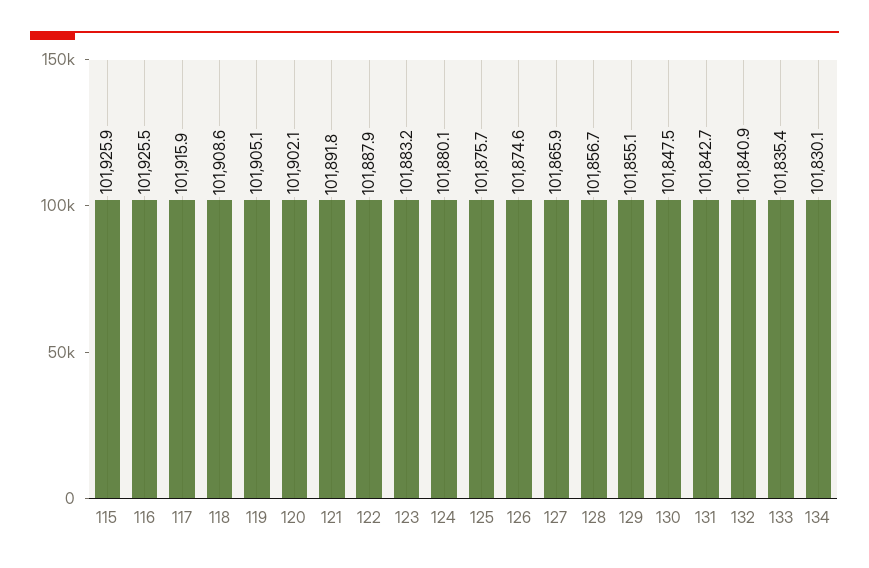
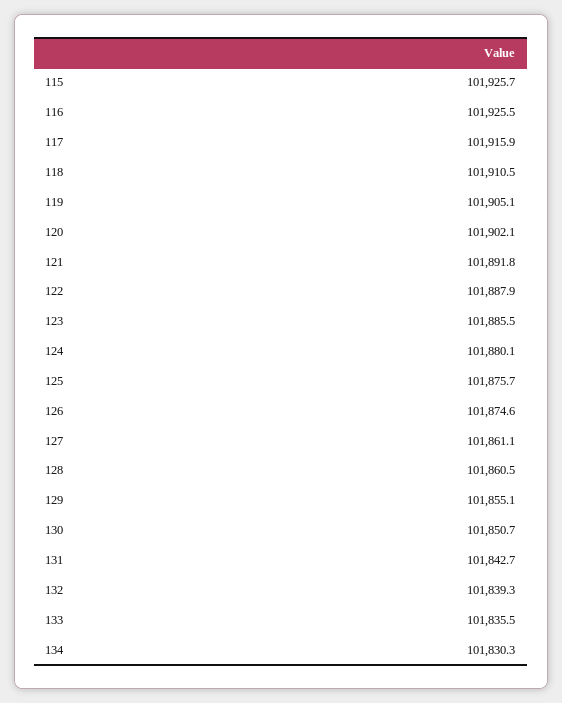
115: 101925.9 -> 101925.7
118: 101908.6 -> 101910.5
123: 101883.2 -> 101885.5
127: 101865.9 -> 101861.1
128: 101856.7 -> 101860.5
130: 101847.5 -> 101850.7
132: 101840.9 -> 101839.3
133: 101835.4 -> 101835.5
134: 101830.1 -> 101830.3

